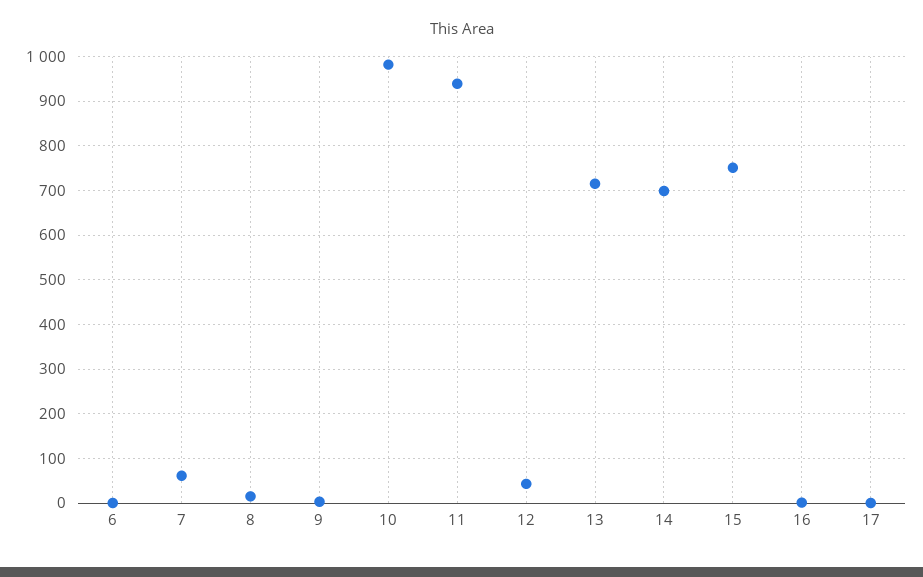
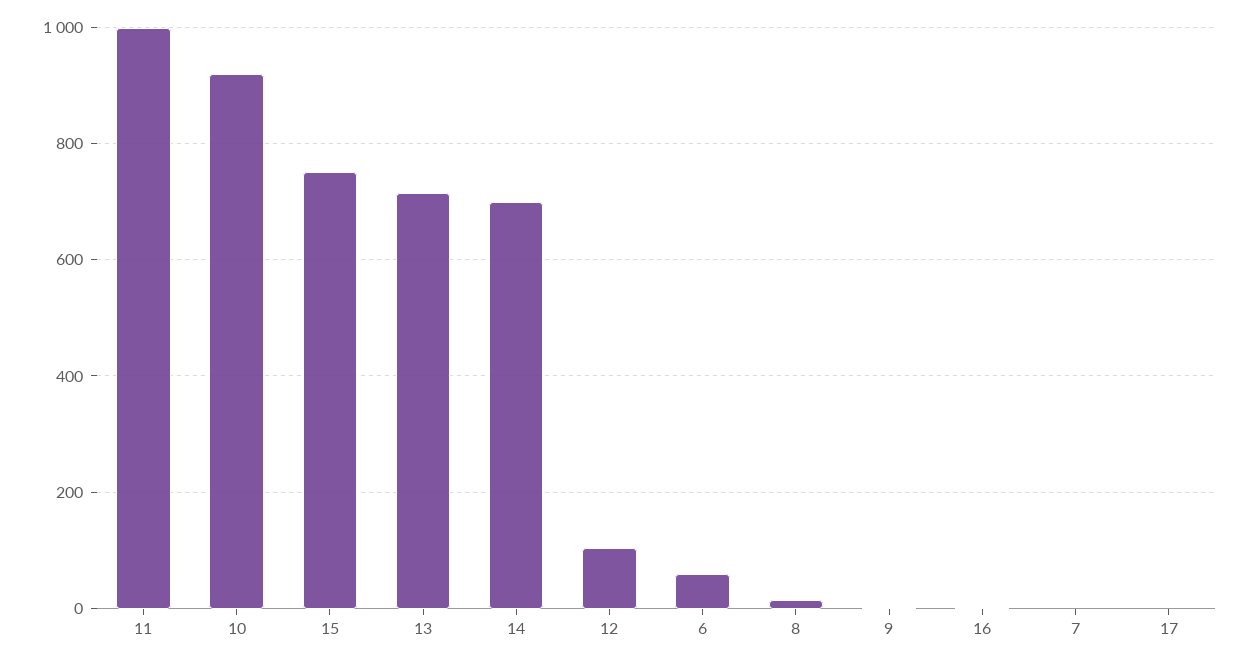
6: 0 -> 60
7: 60 -> 0
10: 980 -> 920
11: 940 -> 1000
12: 40 -> 100

